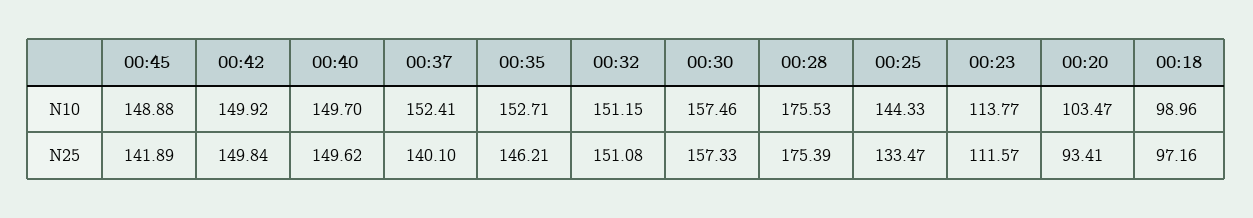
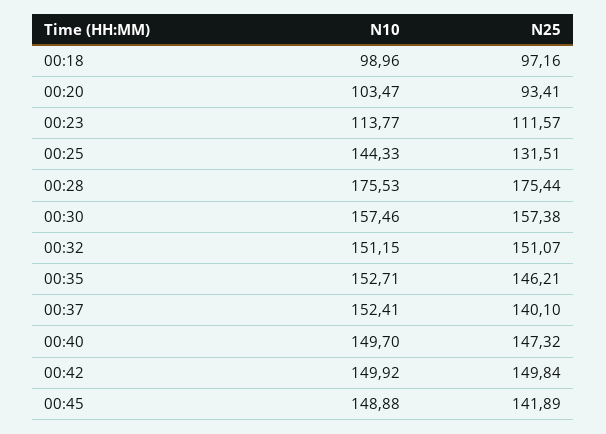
00:40, N25: 149.62 -> 147.32
00:32, N25: 151.08 -> 151.07
00:30, N25: 157.33 -> 157.38
00:28, N25: 175.39 -> 175.44
00:25, N25: 133.47 -> 131.51

